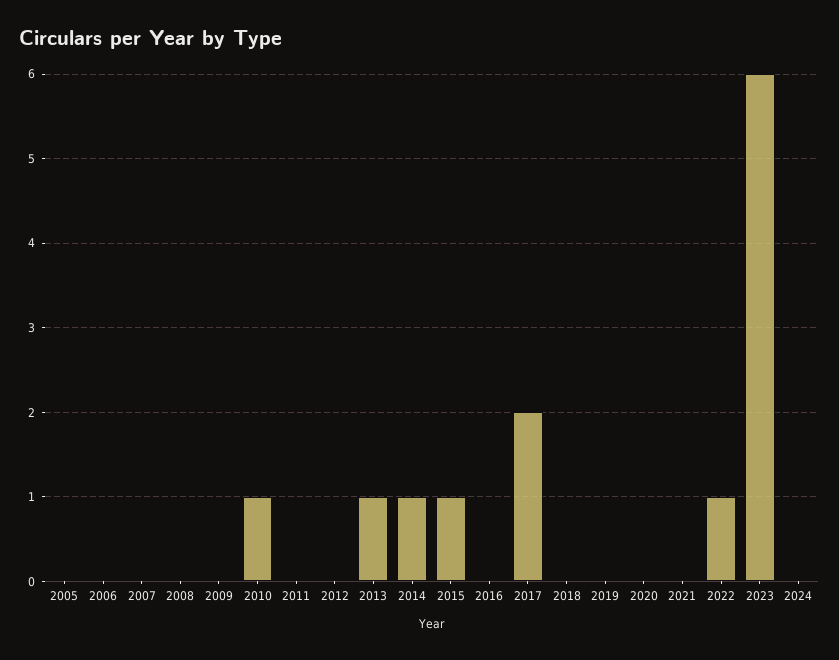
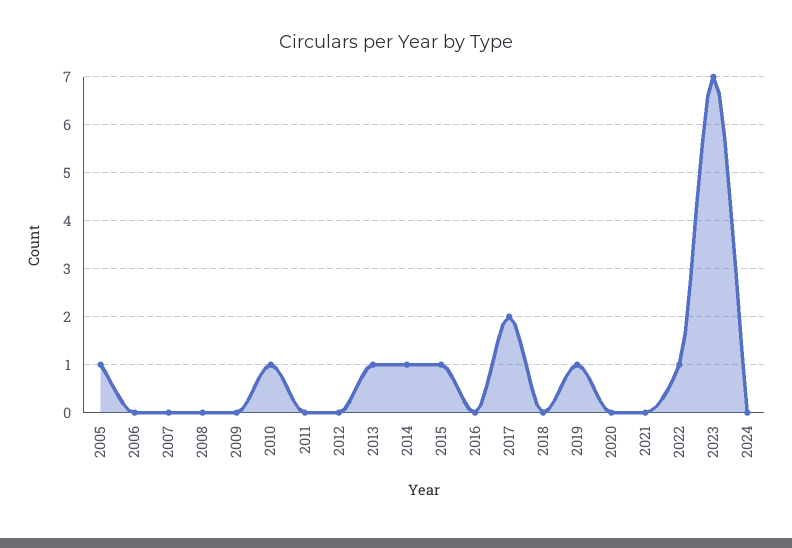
2005: 0 -> 1
2019: 0 -> 1
2023: 6 -> 7

